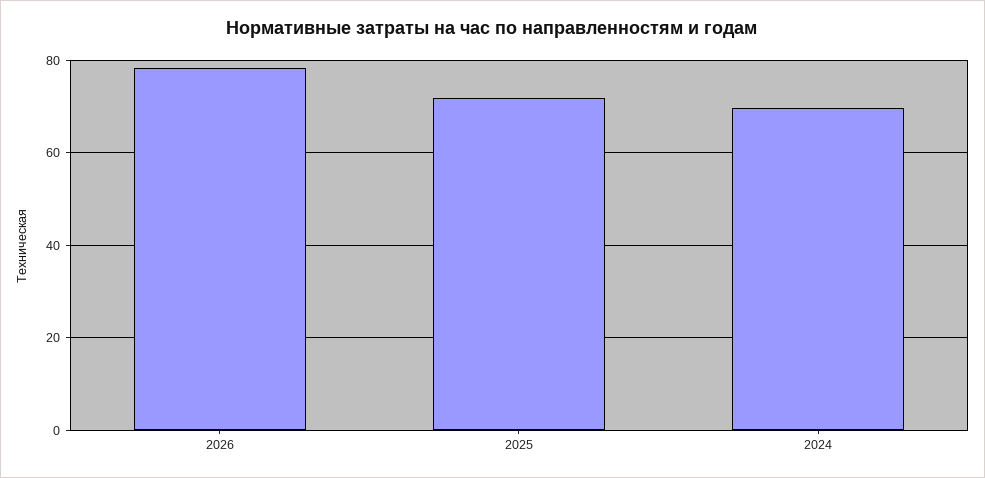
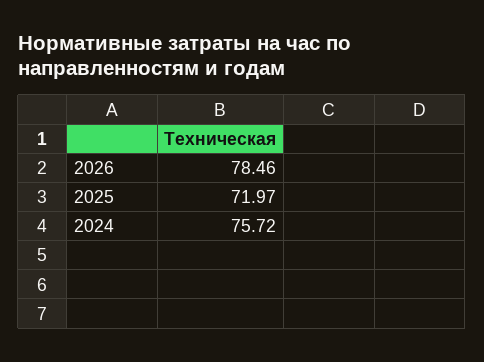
2024: 70 -> 75.72

